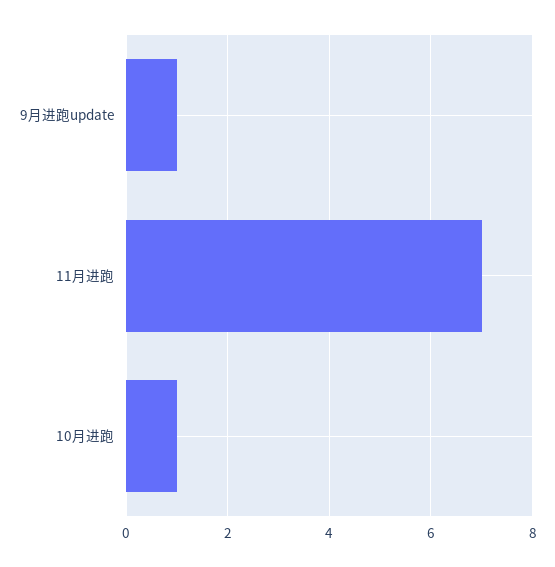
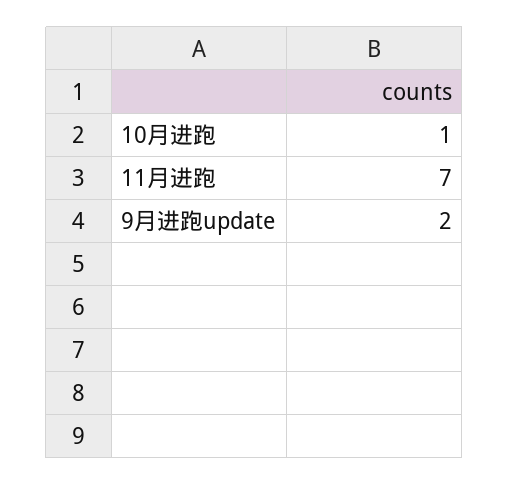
9月进跑update: 1 -> 2

